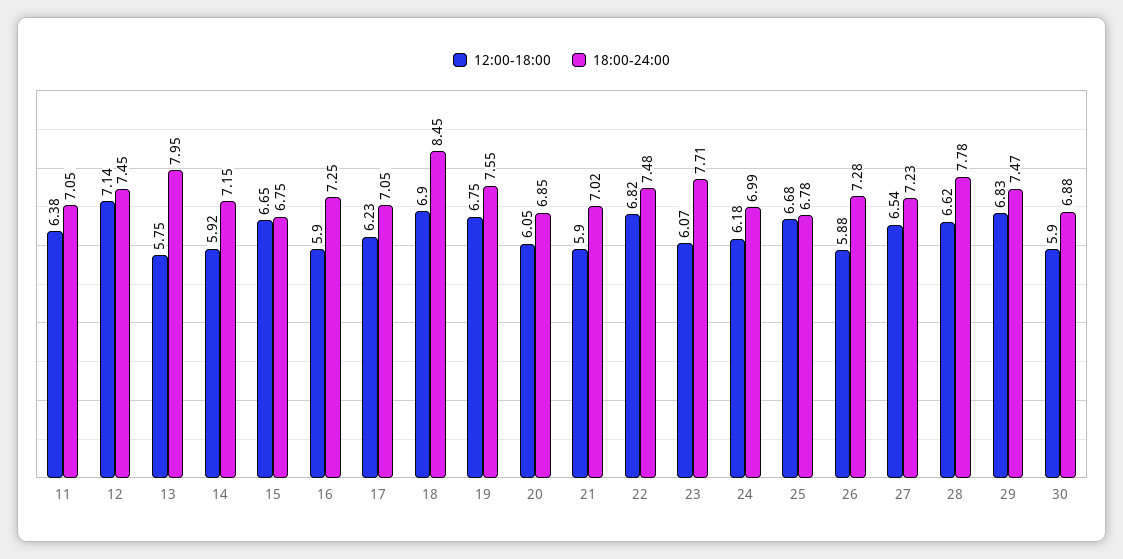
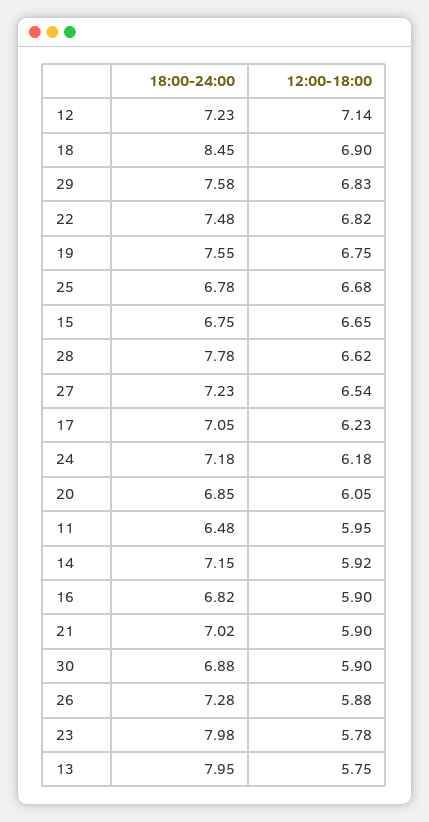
12:00-18:00, 11: 6.38 -> 5.95
18:00-24:00, 11: 7.05 -> 6.48
18:00-24:00, 12: 7.45 -> 7.23
18:00-24:00, 16: 7.25 -> 6.82
12:00-18:00, 23: 6.07 -> 5.78
18:00-24:00, 23: 7.71 -> 7.98
18:00-24:00, 24: 6.99 -> 7.18
18:00-24:00, 29: 7.47 -> 7.58

